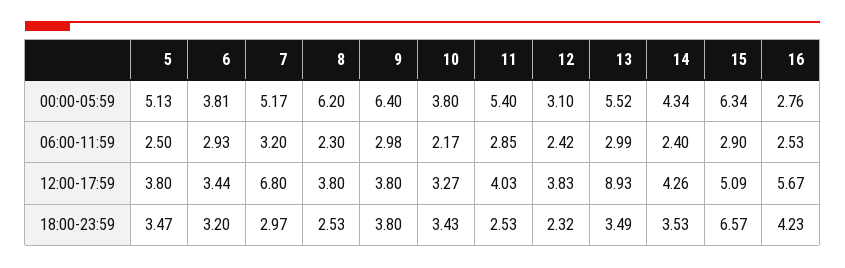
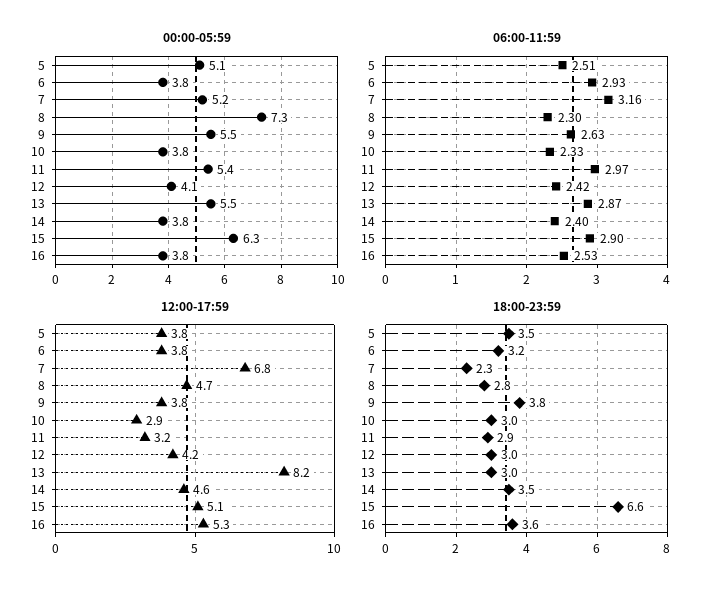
00:00-05:59, 8: 6.2 -> 7.3
00:00-05:59, 9: 6.4 -> 5.5
00:00-05:59, 12: 3.1 -> 4.1
00:00-05:59, 14: 4.34 -> 3.8
00:00-05:59, 16: 2.76 -> 3.8
06:00-11:59, 5: 2.5 -> 2.51
06:00-11:59, 7: 3.2 -> 3.16
06:00-11:59, 9: 2.98 -> 2.63
06:00-11:59, 10: 2.17 -> 2.33
06:00-11:59, 11: 2.85 -> 2.97
06:00-11:59, 13: 2.99 -> 2.87
12:00-17:59, 6: 3.44 -> 3.8
12:00-17:59, 8: 3.8 -> 4.7
12:00-17:59, 10: 3.27 -> 2.9
12:00-17:59, 11: 4.03 -> 3.2
12:00-17:59, 12: 3.83 -> 4.2
12:00-17:59, 13: 8.93 -> 8.2
12:00-17:59, 14: 4.26 -> 4.6
12:00-17:59, 16: 5.67 -> 5.3
18:00-23:59, 7: 2.97 -> 2.3
18:00-23:59, 8: 2.53 -> 2.8
18:00-23:59, 10: 3.43 -> 3
18:00-23:59, 11: 2.53 -> 2.9
18:00-23:59, 12: 2.32 -> 3
18:00-23:59, 13: 3.49 -> 3
18:00-23:59, 16: 4.23 -> 3.6

